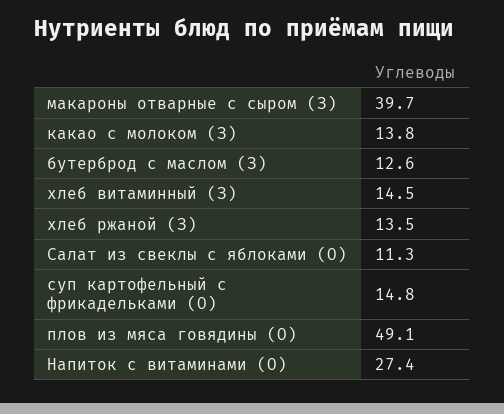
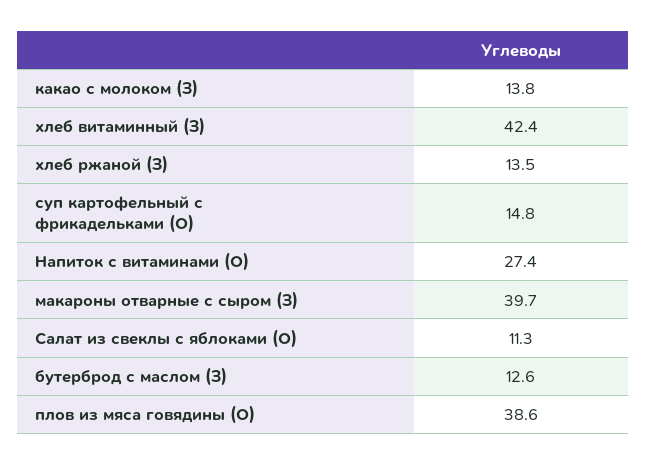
хлеб витаминный (З): 14.5 -> 42.4
плов из мяса говядины (О): 49.1 -> 38.6

